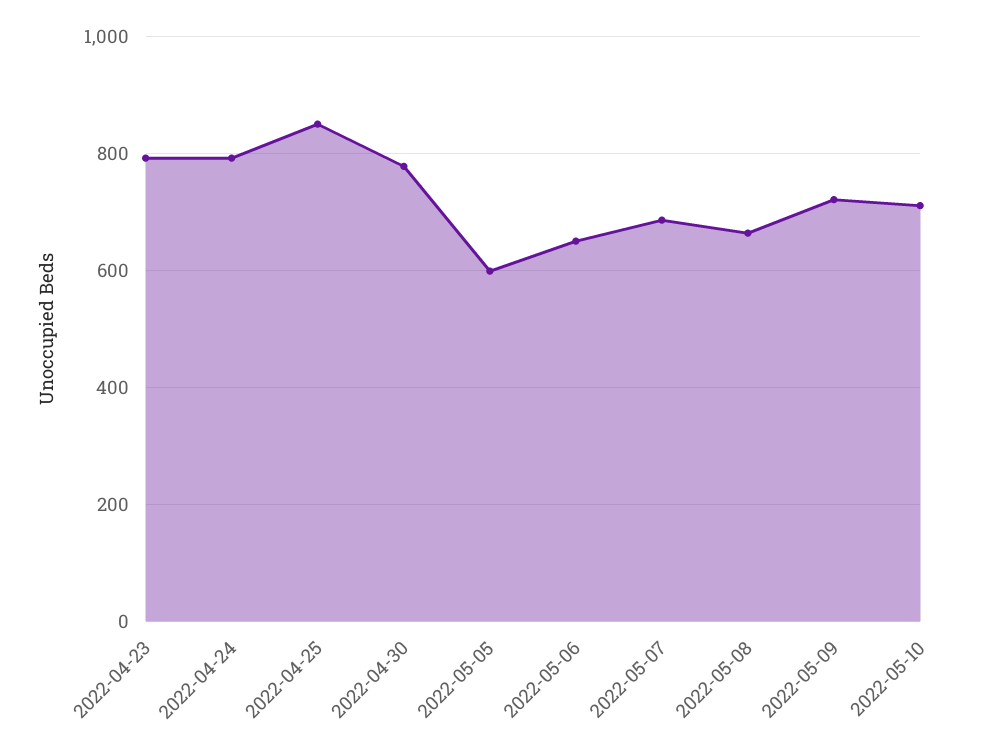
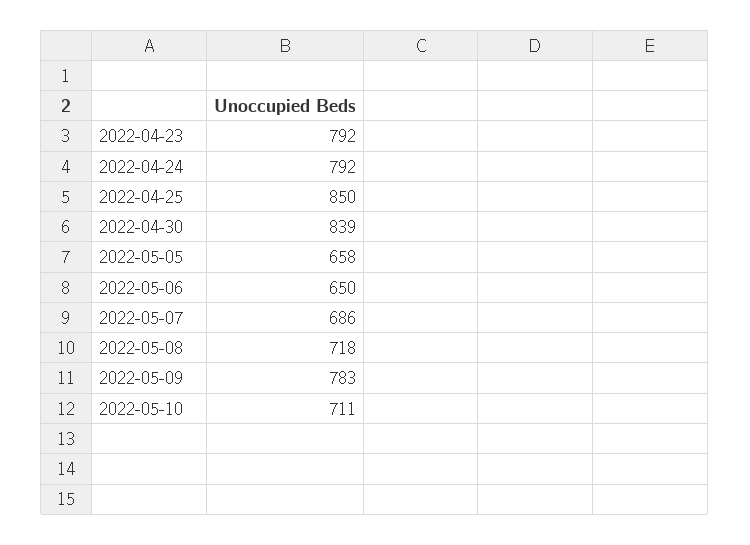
2022-04-30: 780 -> 839
2022-05-05: 600 -> 658
2022-05-08: 660 -> 718
2022-05-09: 720 -> 783

